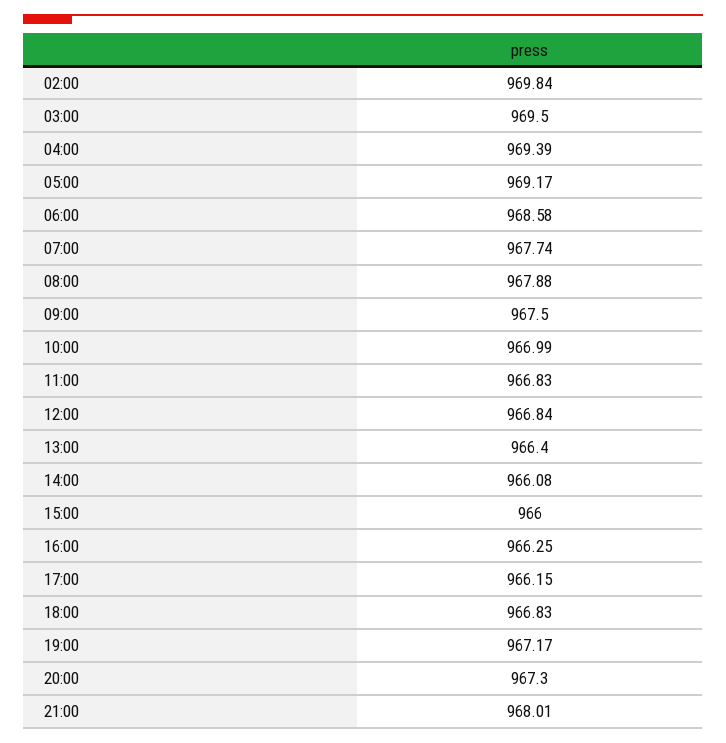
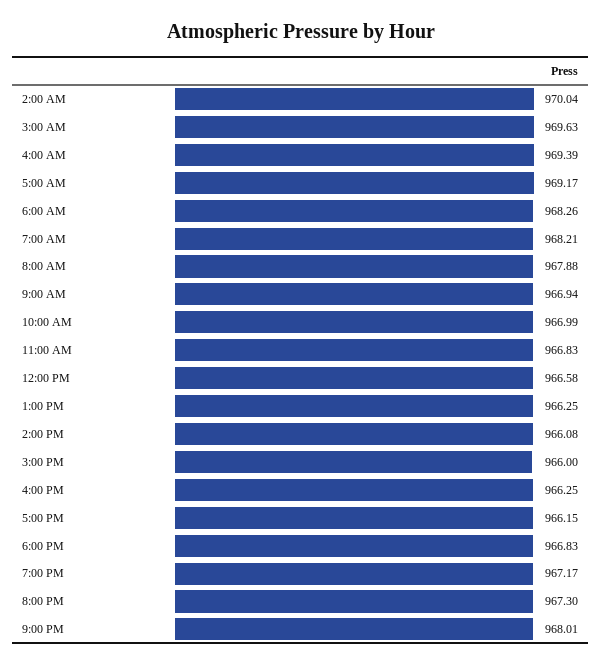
02:00: 969.84 -> 970.04
03:00: 969.5 -> 969.63
06:00: 968.58 -> 968.26
07:00: 967.74 -> 968.21
09:00: 967.5 -> 966.94
12:00: 966.84 -> 966.58
13:00: 966.4 -> 966.25

